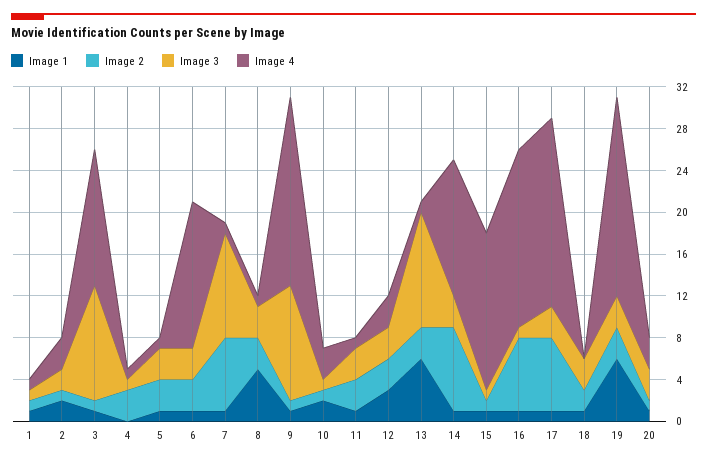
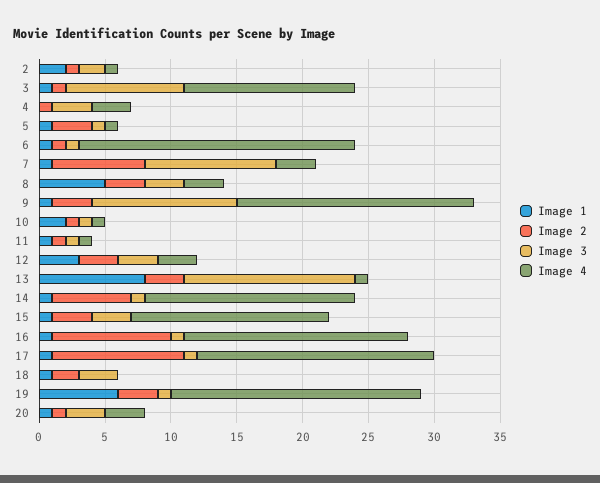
Image 1, 1: 1 -> none
Image 2, 1: 1 -> none
Image 3, 1: 1 -> none
Image 4, 1: 1 -> none
Image 4, 2: 3 -> 1
Image 3, 3: 11 -> 9
Image 2, 4: 3 -> 1
Image 3, 4: 1 -> 3
Image 4, 4: 1 -> 3
Image 3, 5: 3 -> 1
Image 2, 6: 3 -> 1
Image 3, 6: 3 -> 1
Image 4, 6: 14 -> 21
Image 4, 7: 1 -> 3
Image 4, 8: 1 -> 3
Image 2, 9: 1 -> 3
Image 4, 10: 3 -> 1
Image 2, 11: 3 -> 1
Image 3, 11: 3 -> 1
Image 1, 13: 6 -> 8
Image 3, 13: 11 -> 13
Image 2, 14: 8 -> 6
Image 3, 14: 3 -> 1
Image 4, 14: 13 -> 16
Image 2, 15: 1 -> 3
Image 3, 15: 1 -> 3
Image 2, 16: 7 -> 9
Image 2, 17: 7 -> 10
Image 3, 17: 3 -> 1
Image 3, 19: 3 -> 1

